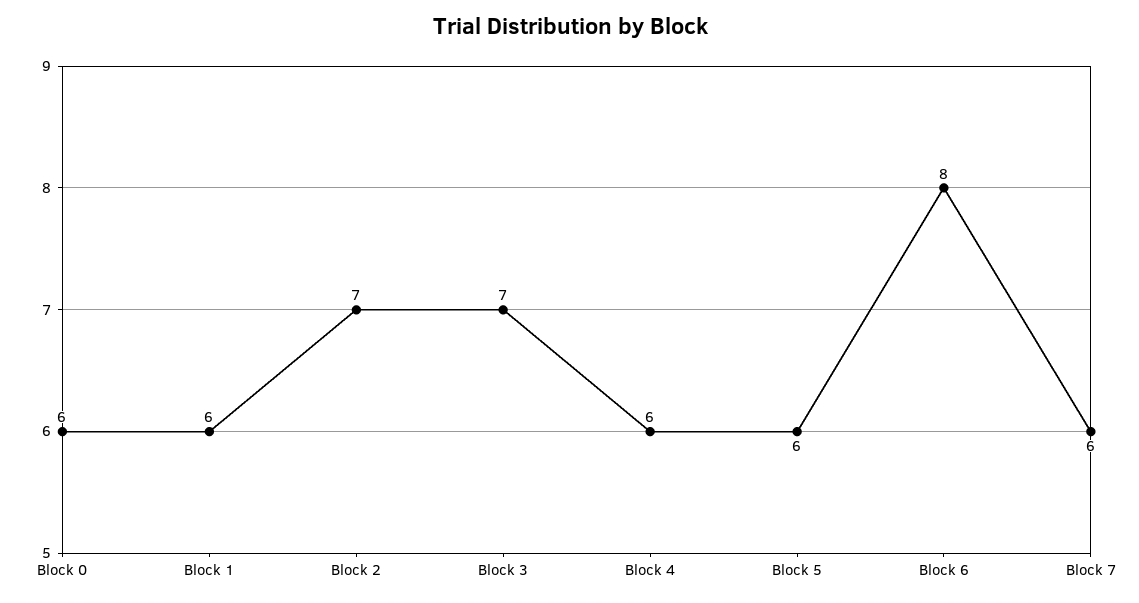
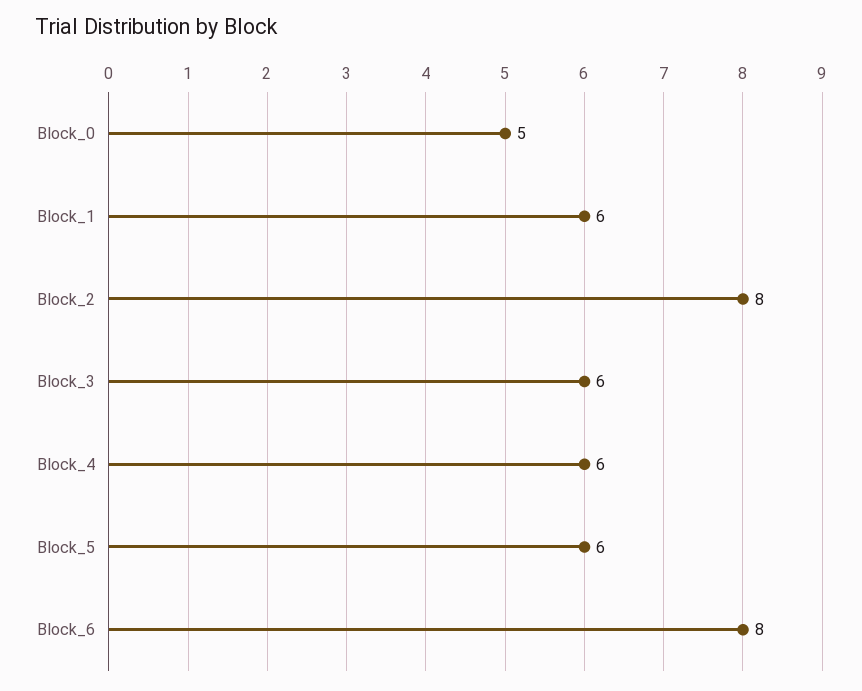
Block 0: 6 -> 5
Block 2: 7 -> 8
Block 3: 7 -> 6
Block 7: 6 -> none

